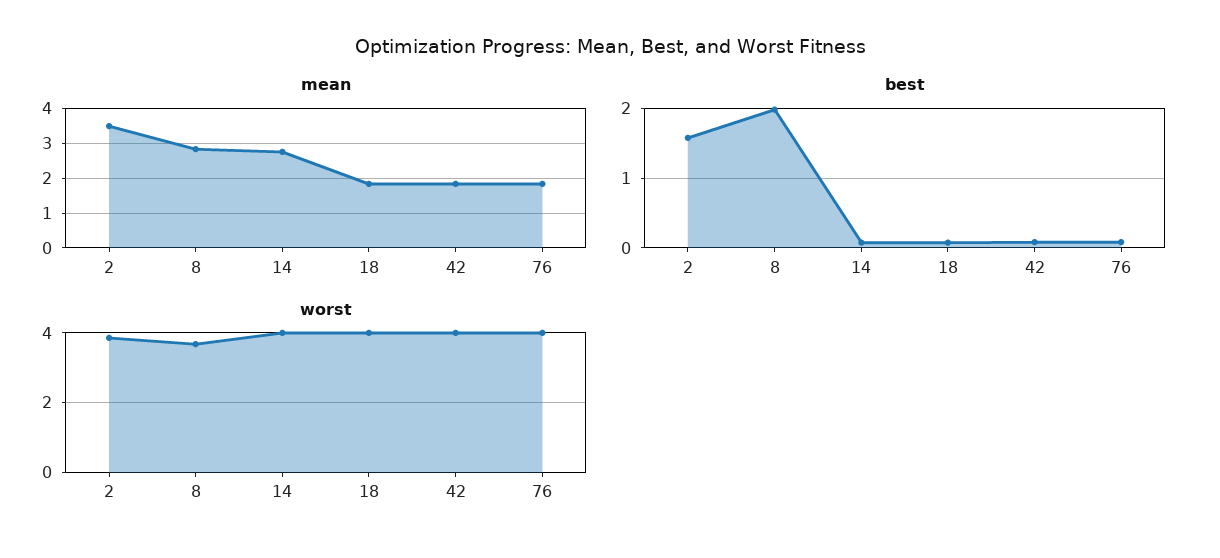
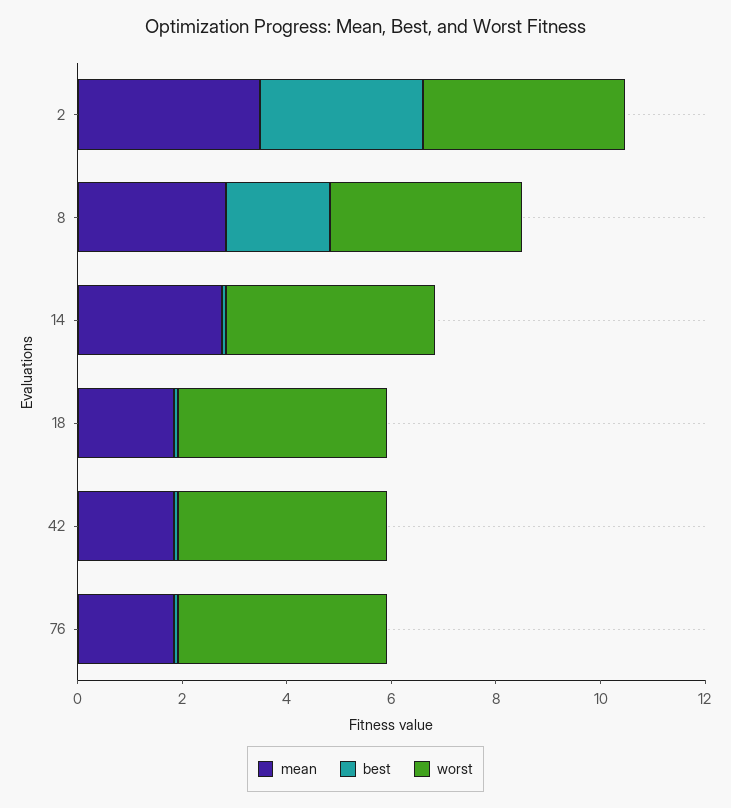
best, 2: 1.6 -> 3

